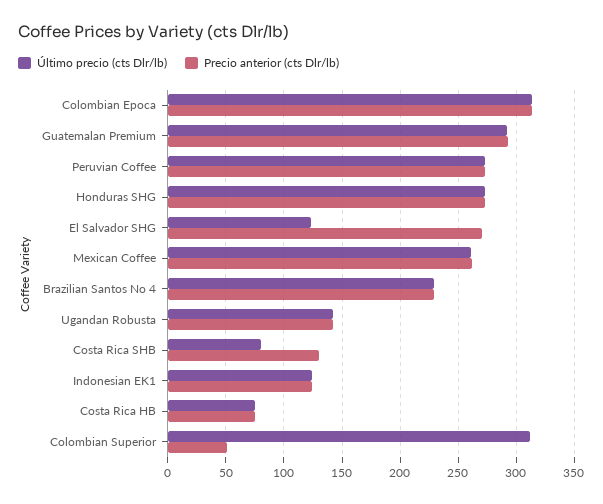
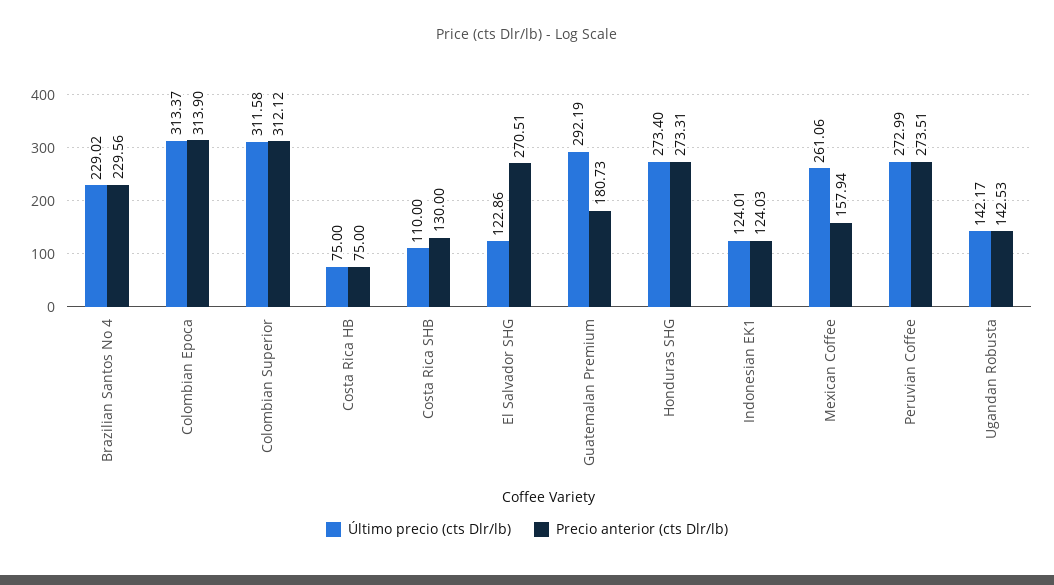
Precio anterior (cts Dlr/lb), Guatemalan Premium: 290 -> 180.73
Precio anterior (cts Dlr/lb), Mexican Coffee: 260 -> 157.94
Último precio (cts Dlr/lb), Costa Rica SHB: 80 -> 110
Precio anterior (cts Dlr/lb), Colombian Superior: 50 -> 312.12

